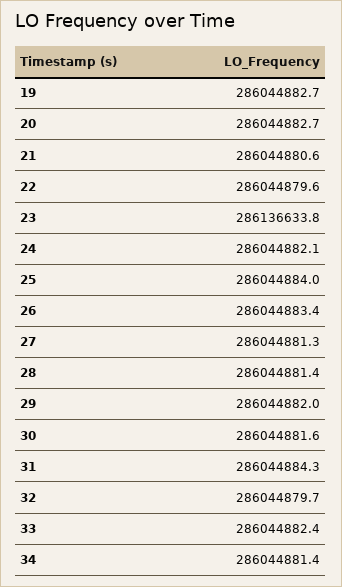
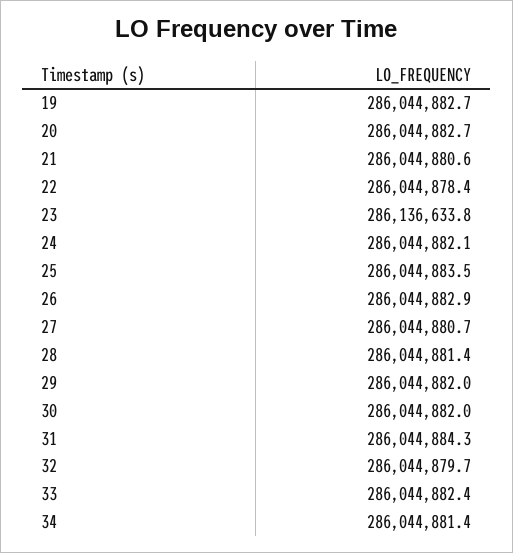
22: 286044879.6 -> 286044878.4
25: 286044884 -> 286044883.5
26: 286044883.4 -> 286044882.9
27: 286044881.3 -> 286044880.7
30: 286044881.6 -> 286044882

